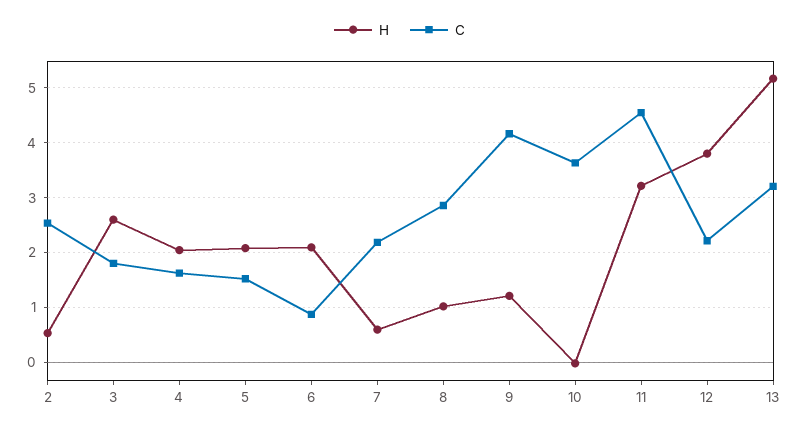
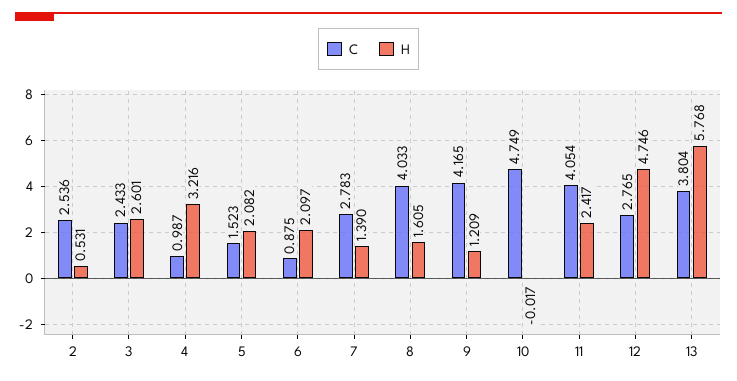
C, 3: 1.8 -> 2.433
H, 4: 2 -> 3.216
C, 4: 1.6 -> 0.987
H, 7: 0.6 -> 1.39
C, 7: 2.2 -> 2.783
H, 8: 1 -> 1.605
C, 8: 2.8 -> 4.033
C, 10: 3.6 -> 4.749
H, 11: 3.2 -> 2.417
C, 11: 4.6 -> 4.054
H, 12: 3.8 -> 4.746
C, 12: 2.2 -> 2.765
H, 13: 5.2 -> 5.768
C, 13: 3.2 -> 3.804

